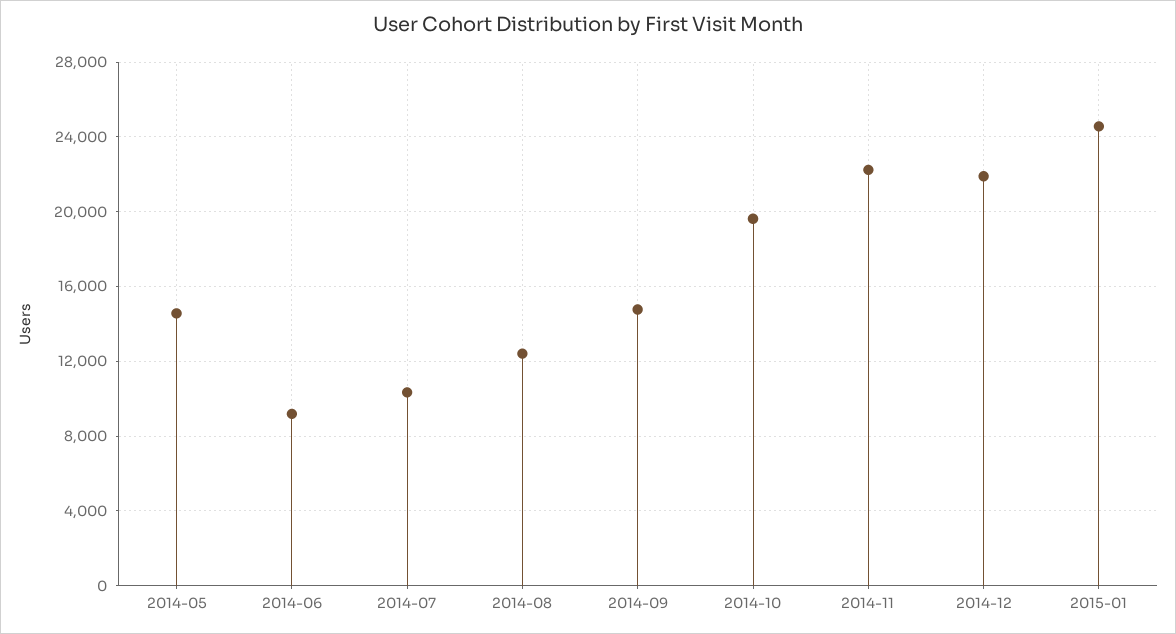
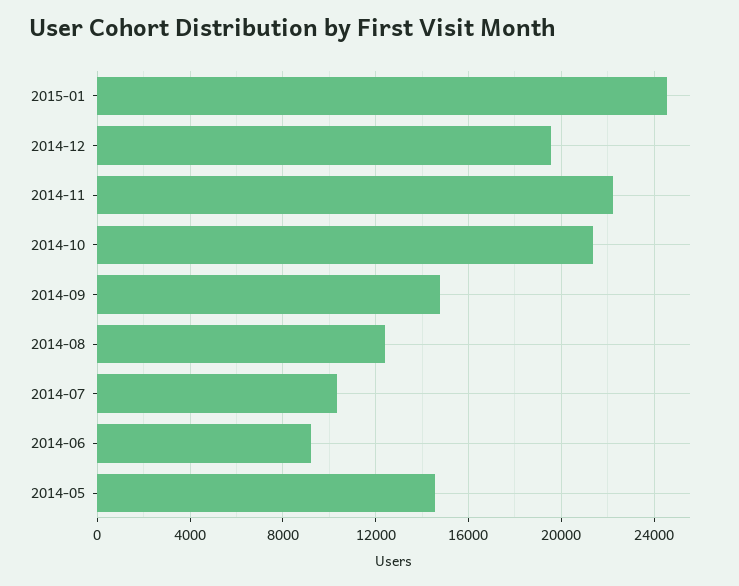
2014-10: 19500 -> 21500
2014-12: 22000 -> 19500

